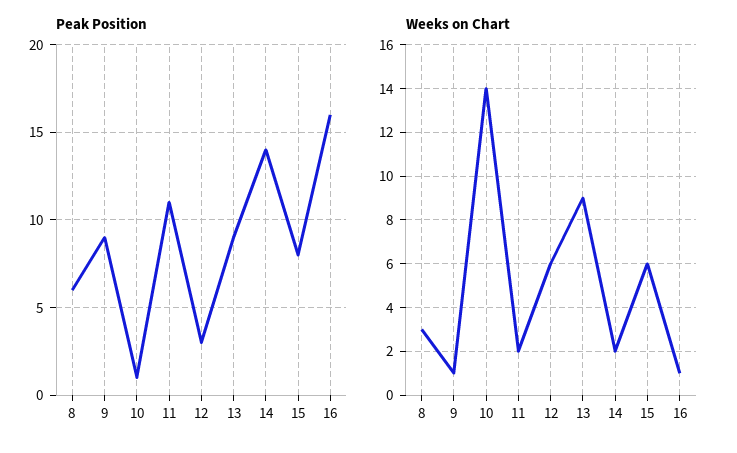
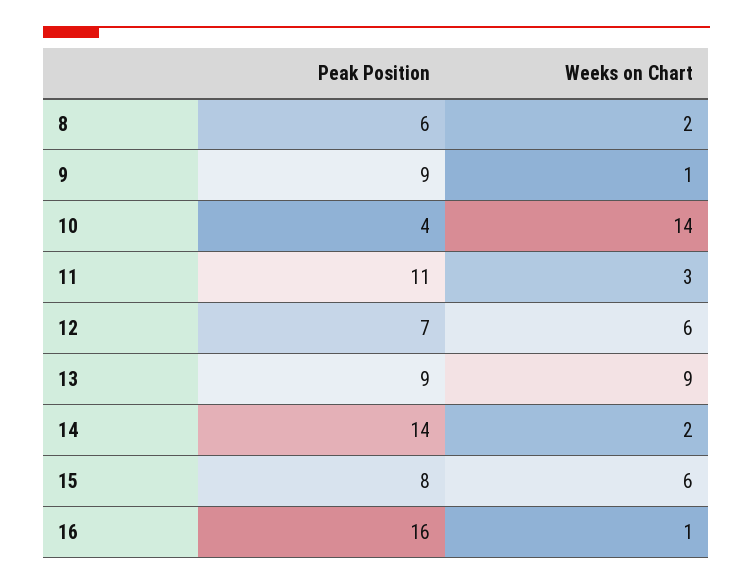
Peak Position, 10: 1 -> 4
Peak Position, 12: 3 -> 7
Weeks on Chart, 8: 3 -> 2
Weeks on Chart, 11: 2 -> 3

